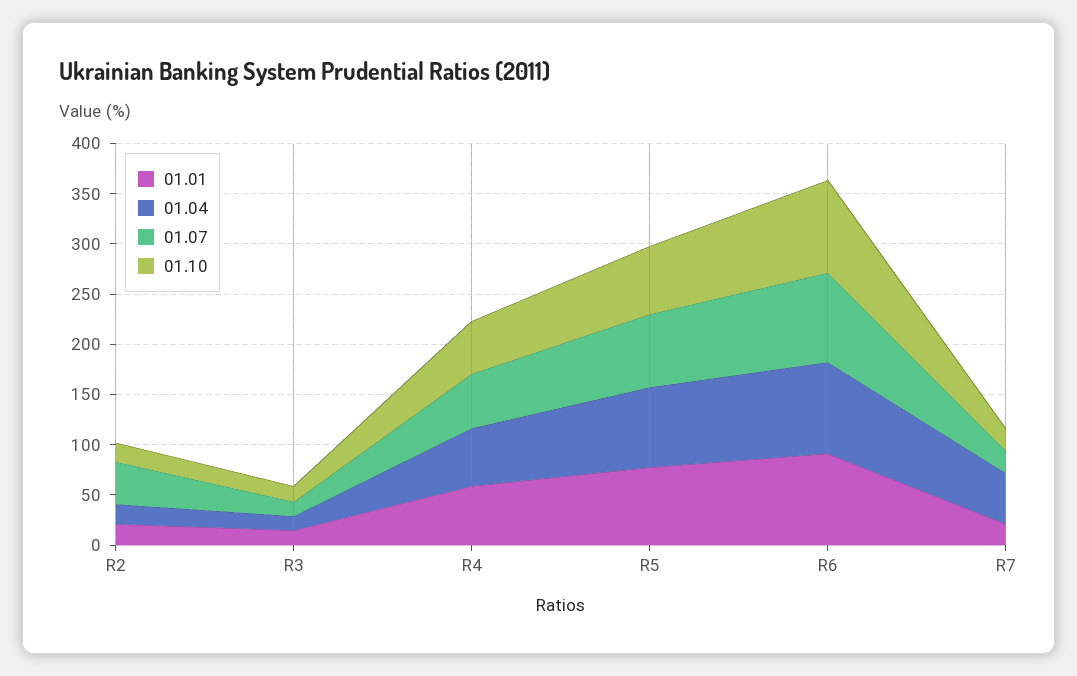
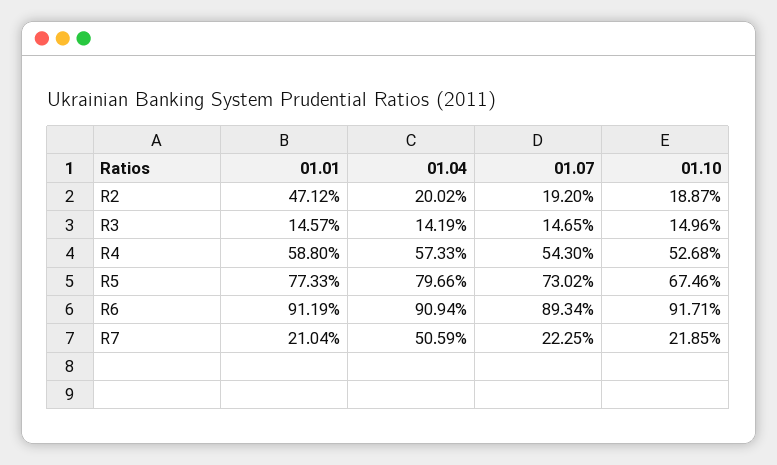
01.01, R2: 20 -> 47.12
01.07, R2: 40 -> 19.2

